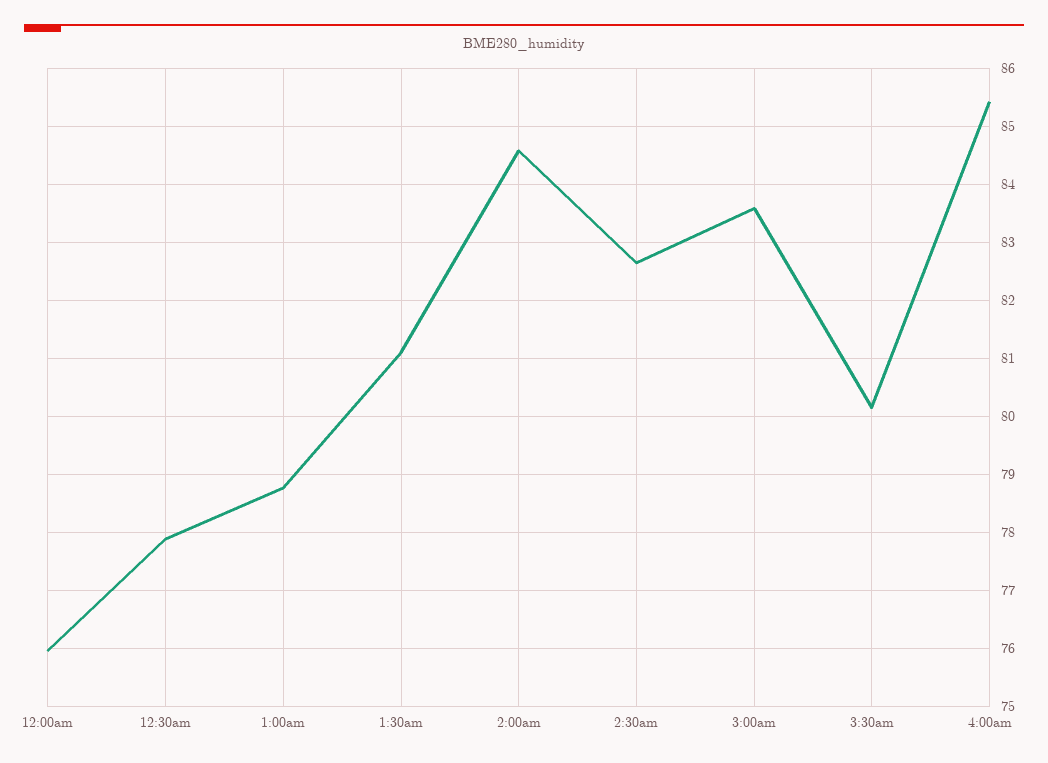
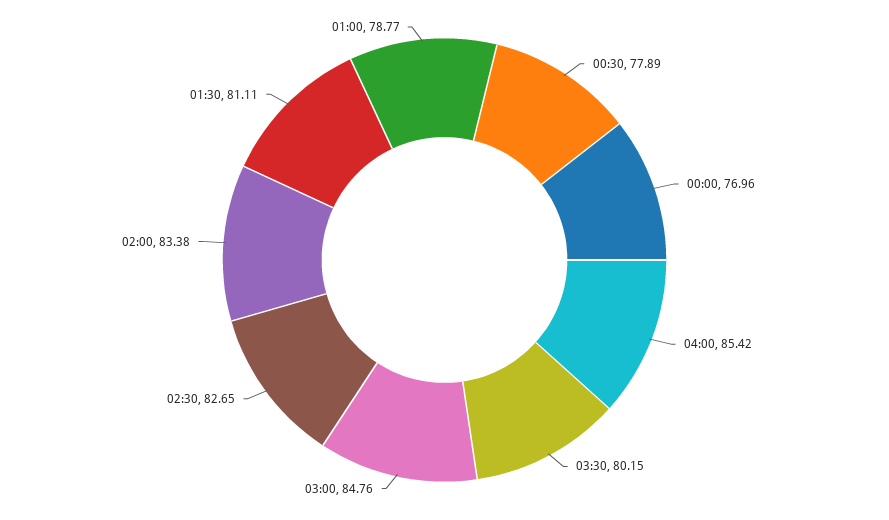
12:00am: 76 -> 76.96
2:00am: 84.6 -> 83.38
3:00am: 83.6 -> 84.76

